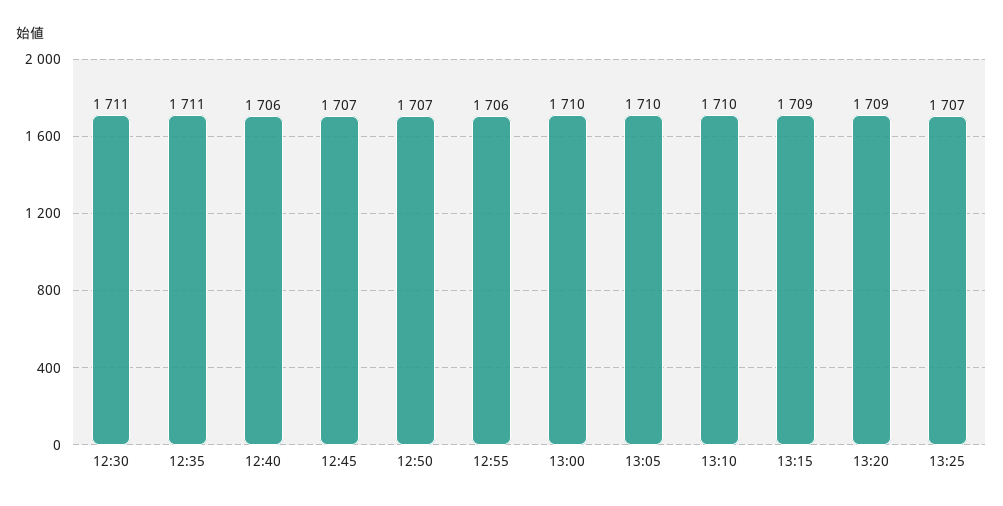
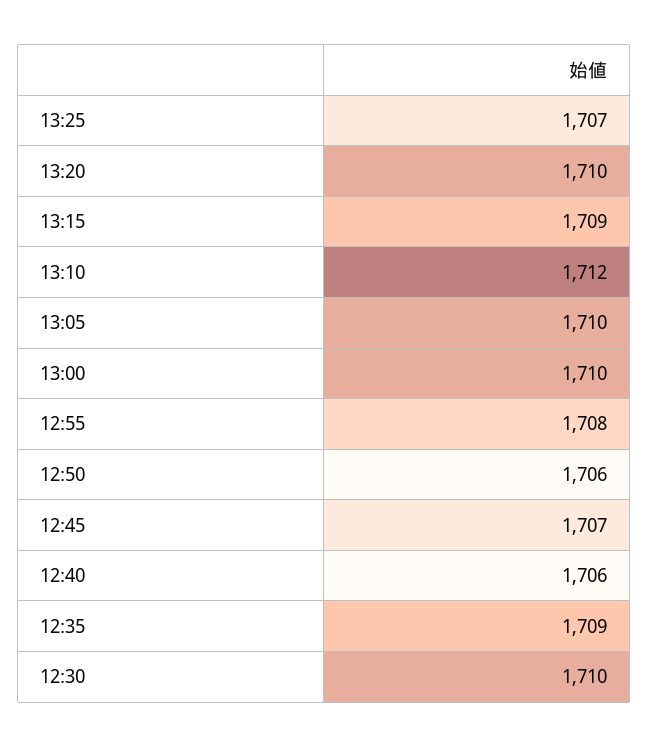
12:30: 1711 -> 1710
12:35: 1711 -> 1709
12:50: 1707 -> 1706
12:55: 1706 -> 1708
13:10: 1710 -> 1712
13:20: 1709 -> 1710

